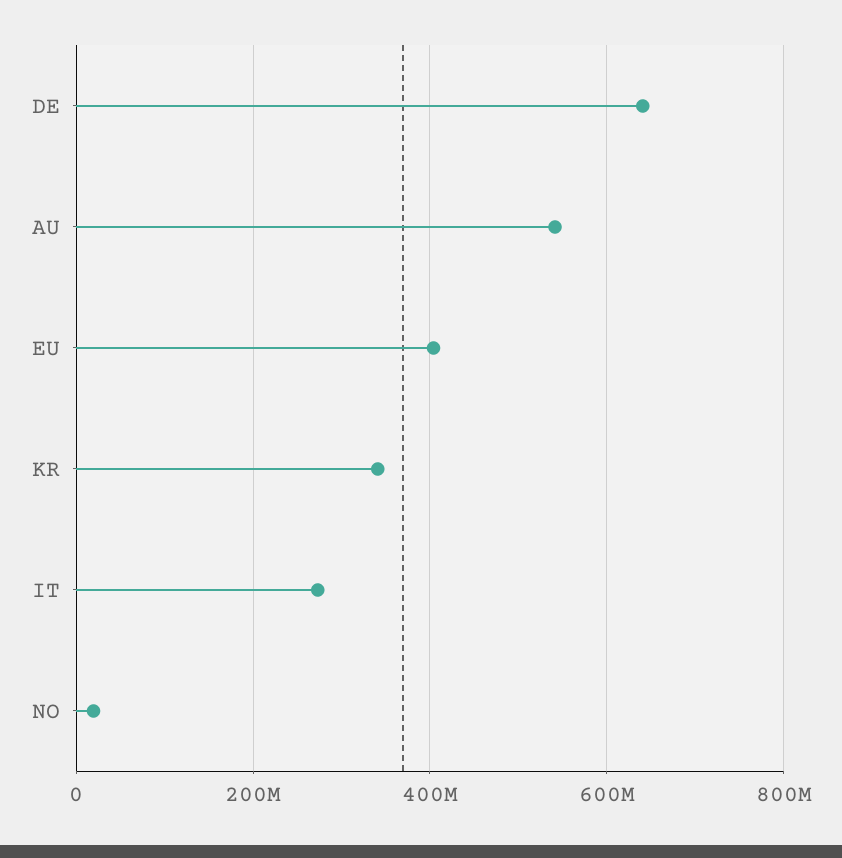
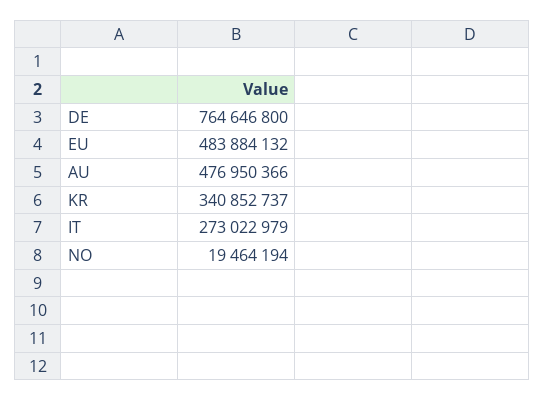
DE: 640000000 -> 764646800
AU: 540000000 -> 476950366
EU: 400000000 -> 483884132

